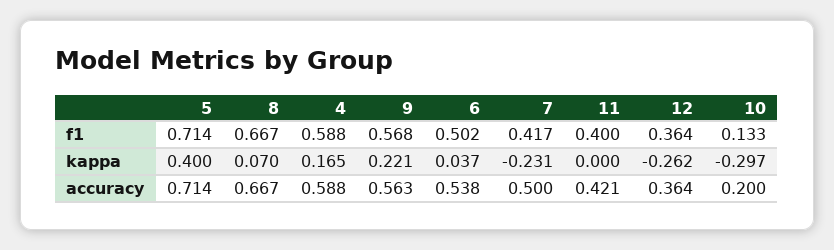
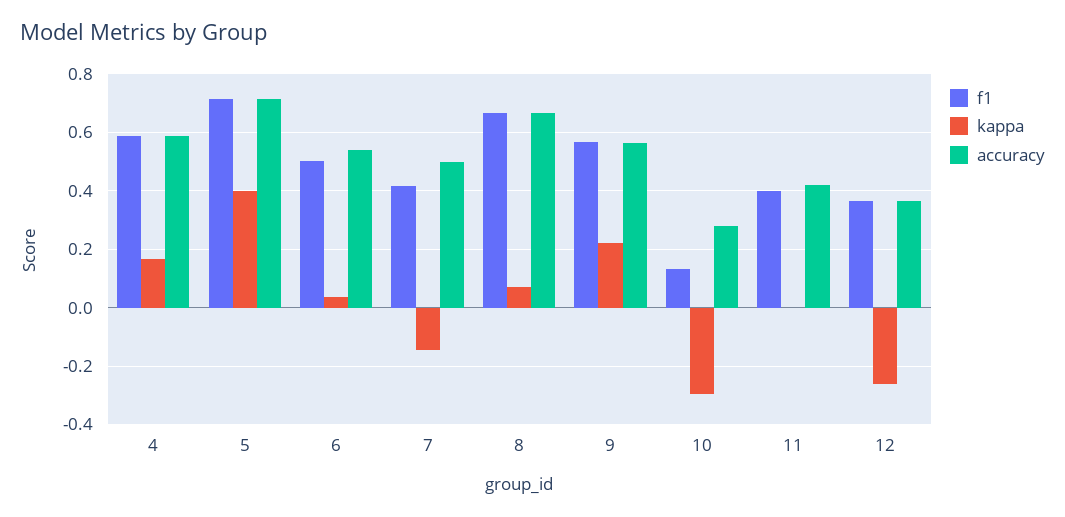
kappa, 7: -0.231 -> -0.15
accuracy, 10: 0.2 -> 0.275

